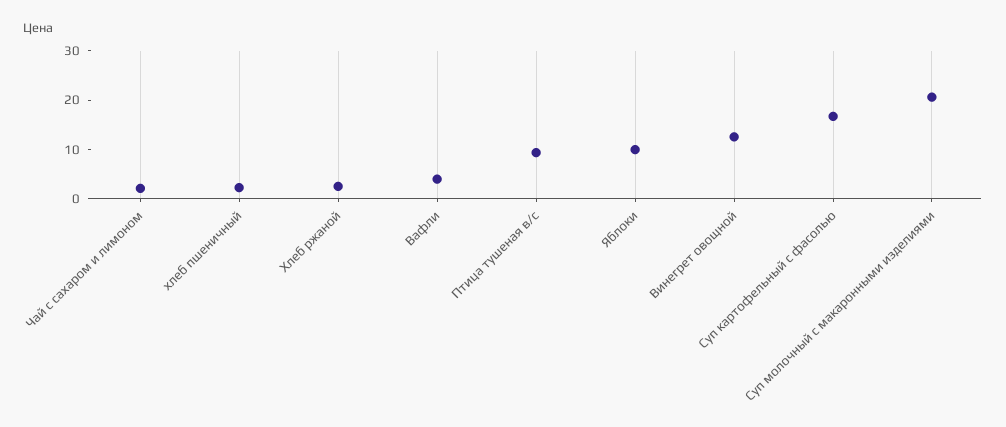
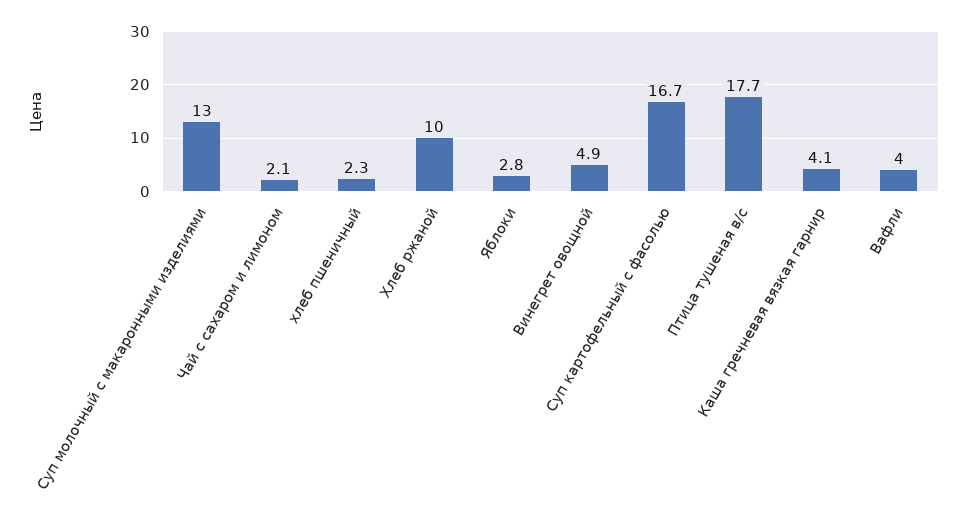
Хлеб ржаной: 2 -> 10
Птица тушеная в/с: 10 -> 17.7
Яблоки: 10 -> 2.8
Винегрет овощной: 12 -> 4.9
Суп молочный с макаронными изделиями: 20 -> 13
Каша гречневая вязкая гарнир: none -> 4.1

